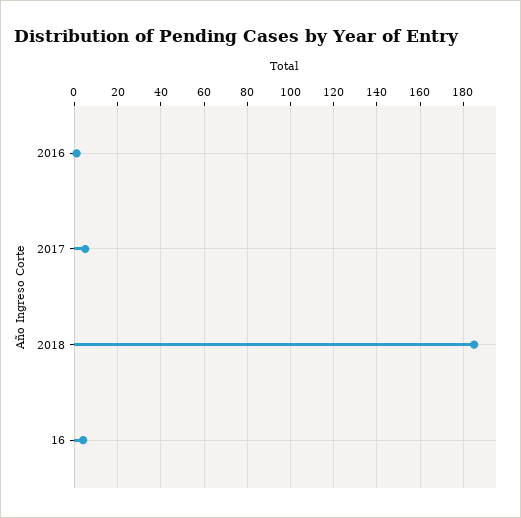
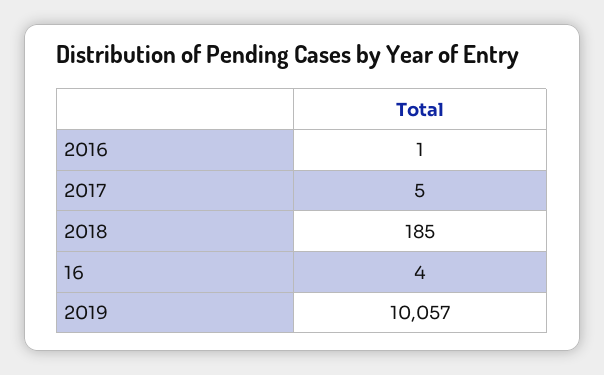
2019: none -> 10057

